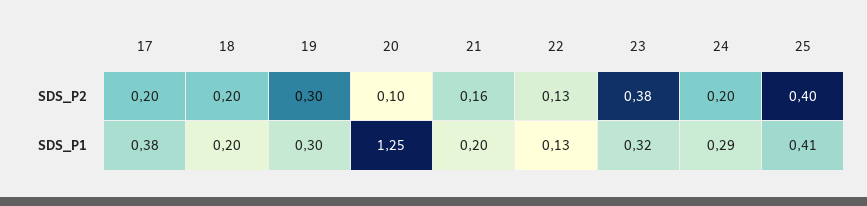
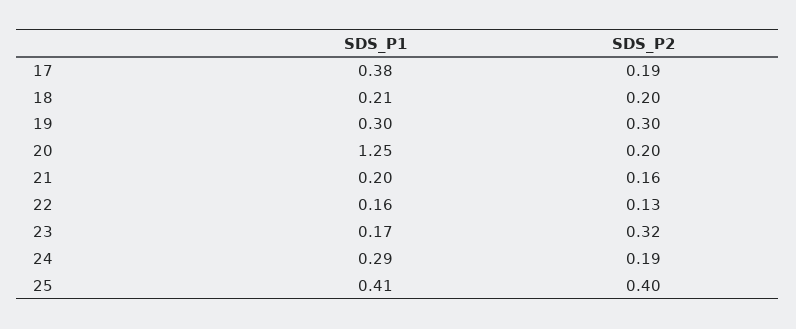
17, SDS_P2: 0.2 -> 0.19
20, SDS_P2: 0.1 -> 0.2
23, SDS_P2: 0.38 -> 0.32
24, SDS_P2: 0.2 -> 0.19
18, SDS_P1: 0.2 -> 0.21
22, SDS_P1: 0.13 -> 0.16
23, SDS_P1: 0.32 -> 0.17

